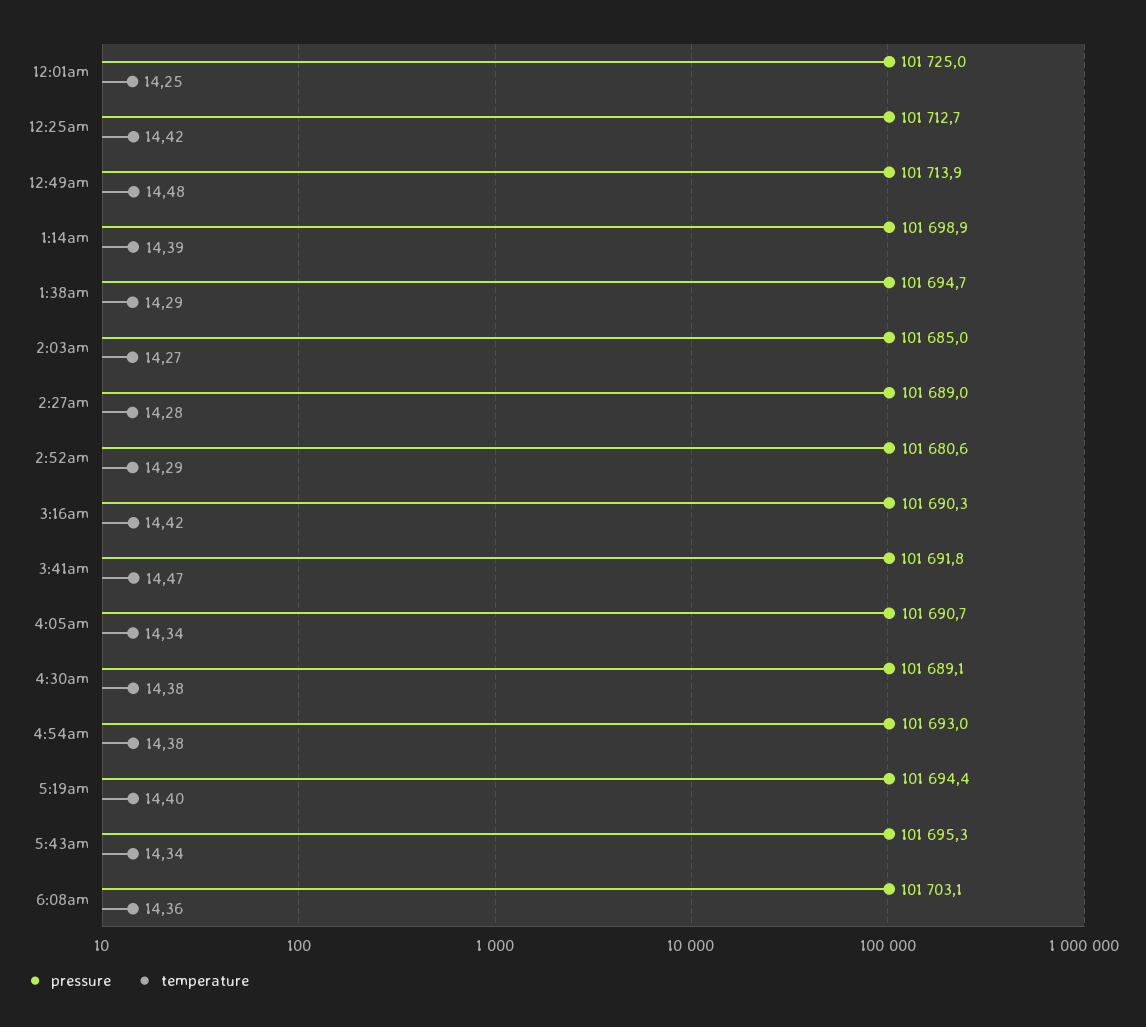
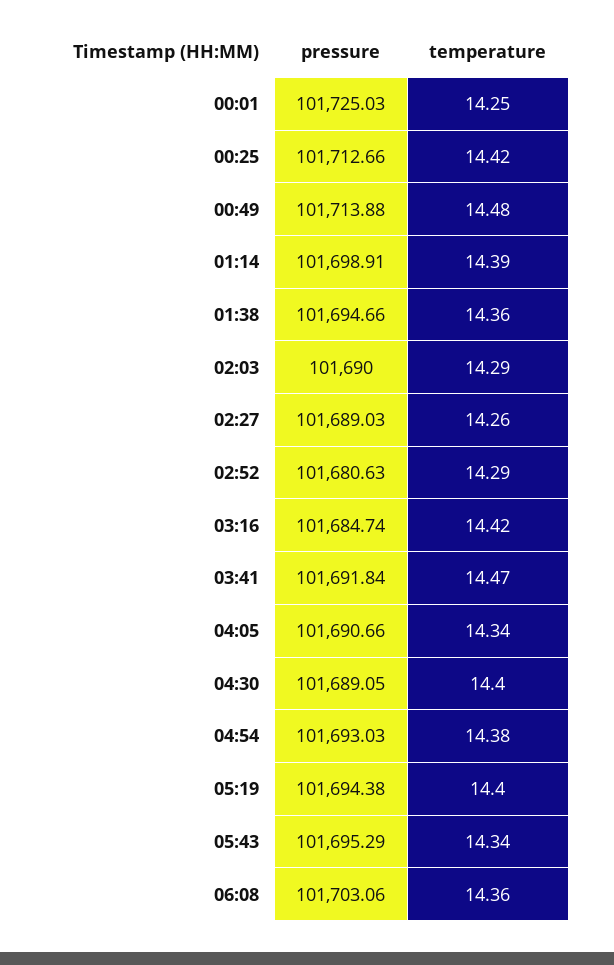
temperature, 1:38am: 14.29 -> 14.36
pressure, 2:03am: 101685 -> 101690
temperature, 2:03am: 14.27 -> 14.29
temperature, 2:27am: 14.28 -> 14.26
pressure, 3:16am: 101690.3 -> 101684.74
temperature, 4:30am: 14.38 -> 14.4

